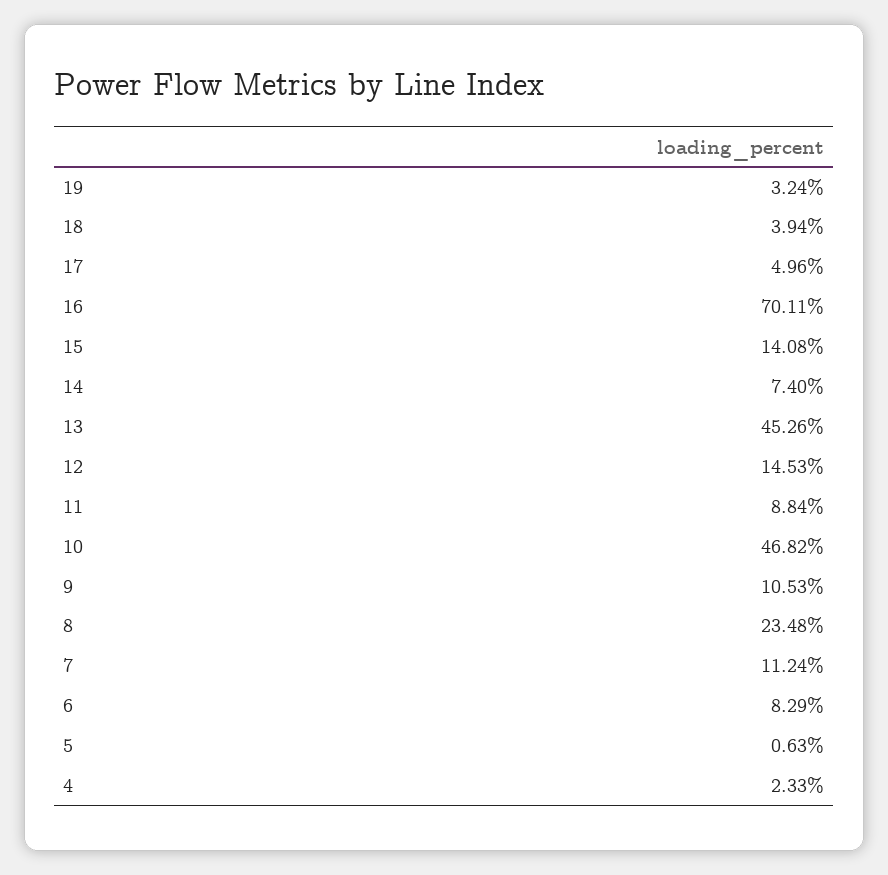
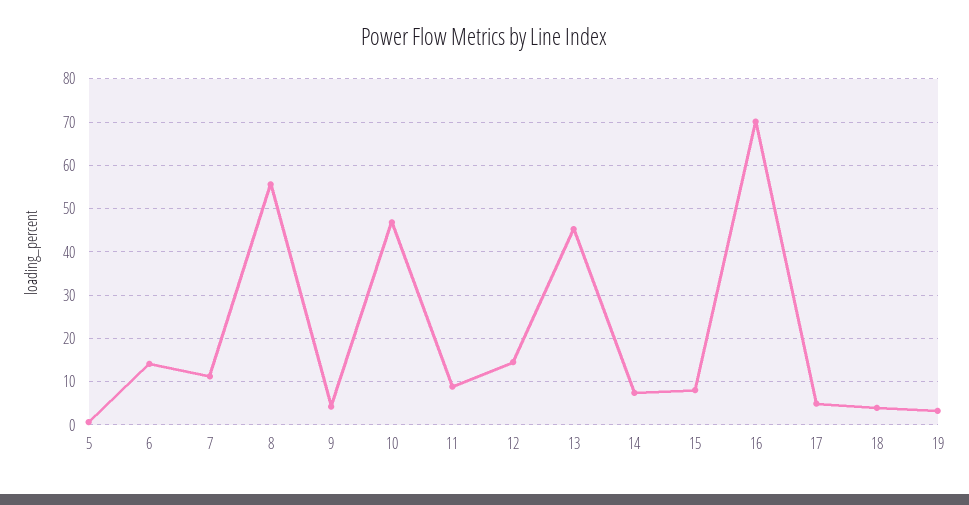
15: 14.08 -> 8
9: 10.53 -> 4
8: 23.48 -> 56
6: 8.29 -> 14
4: 2.33 -> none

